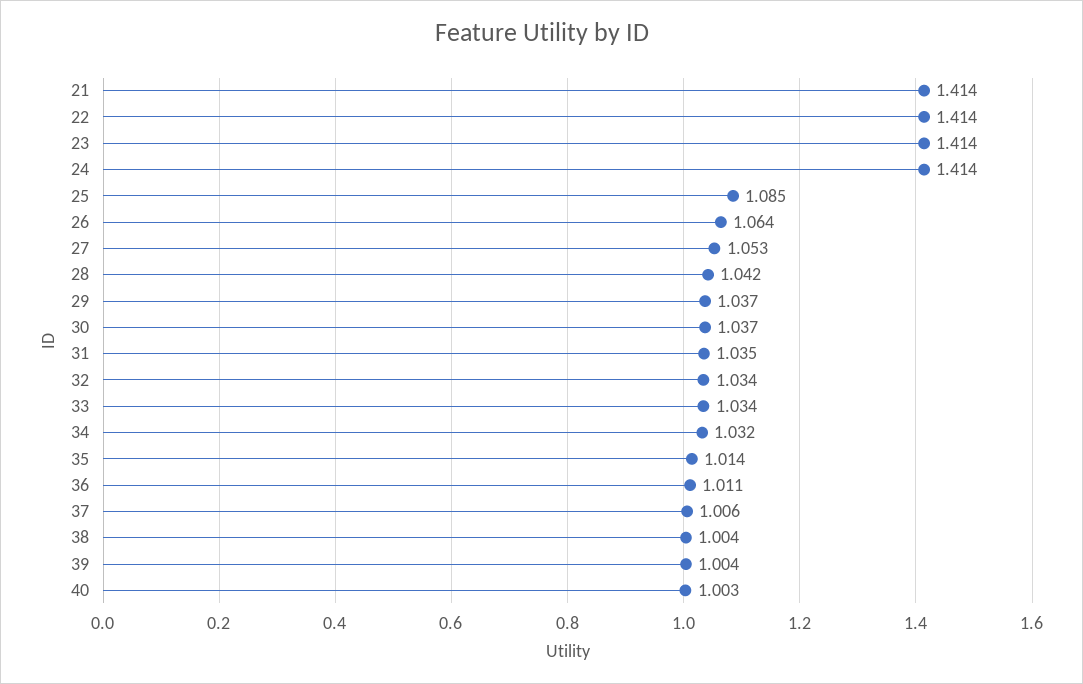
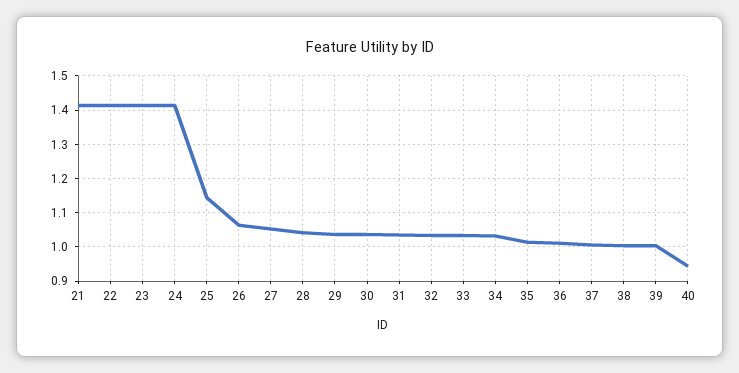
25: 1.085 -> 1.14
40: 1.003 -> 0.94

